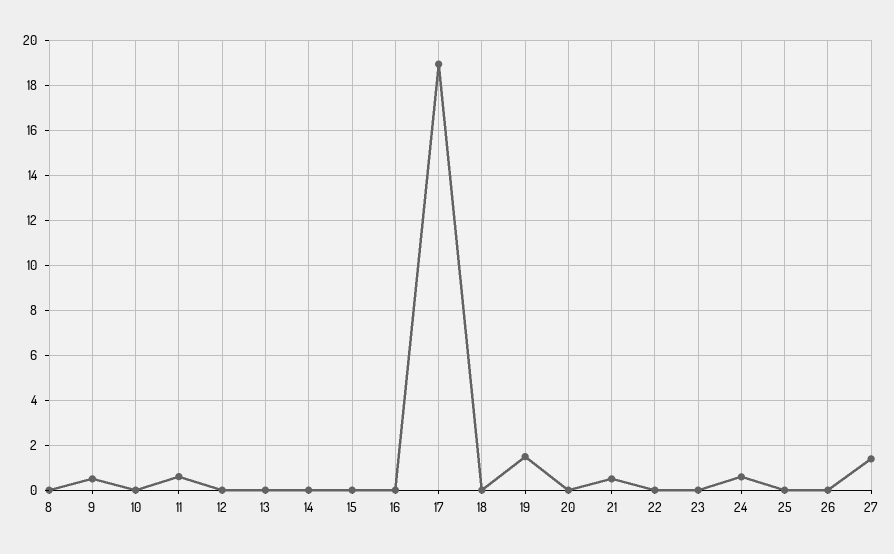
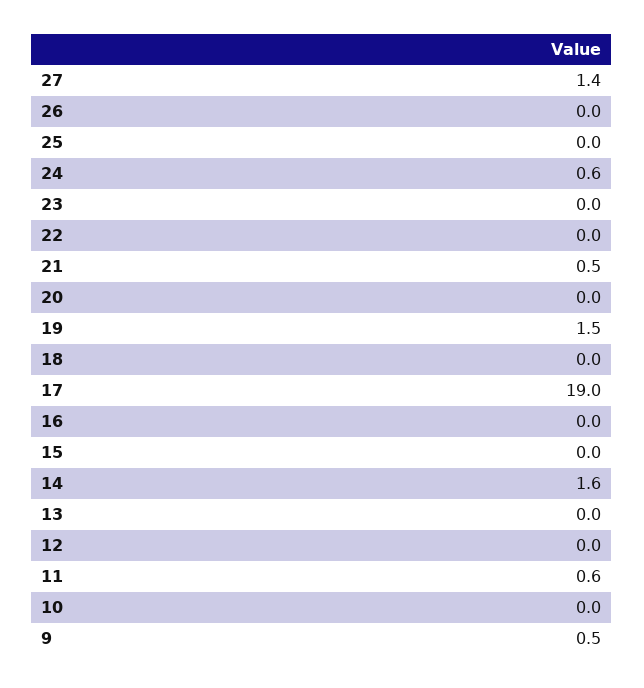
8: 0 -> none
14: 0 -> 1.6

